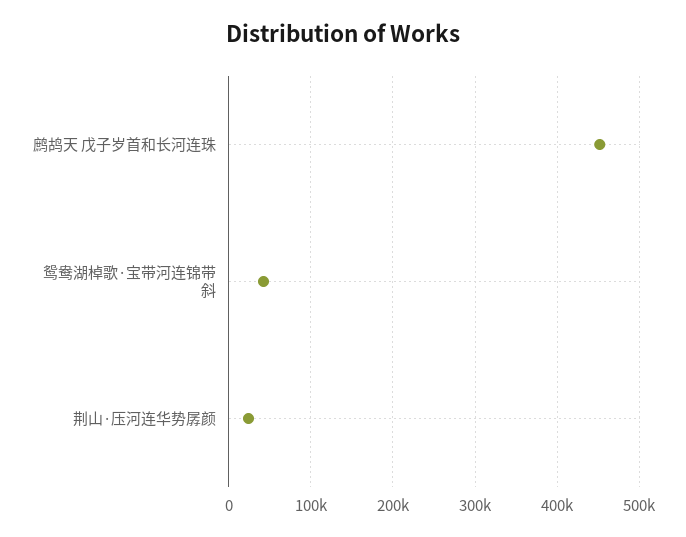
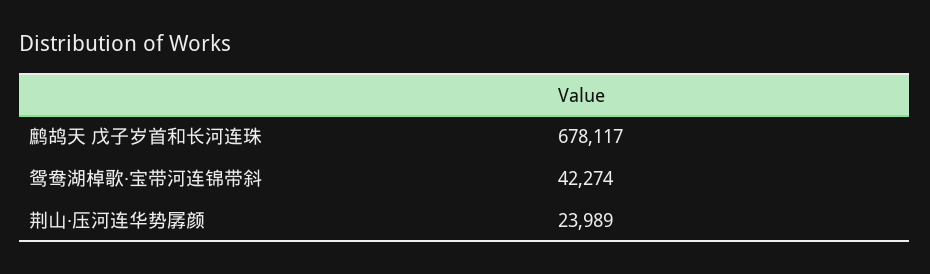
鹧鸪天 戊子岁首和长河连珠: 450000 -> 678117

